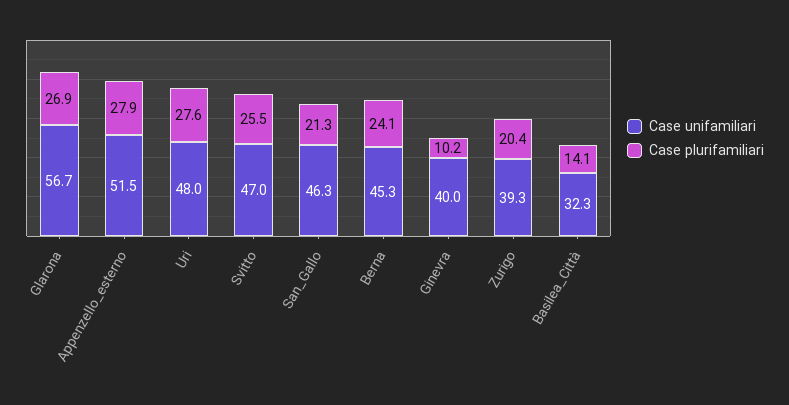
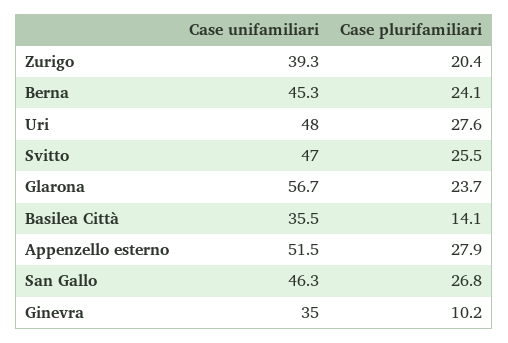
Case plurifamiliari, Glarona: 26.9 -> 23.7
Case plurifamiliari, San_Gallo: 21.3 -> 26.8
Case unifamiliari, Ginevra: 40 -> 35
Case unifamiliari, Basilea_Città: 32.3 -> 35.5

